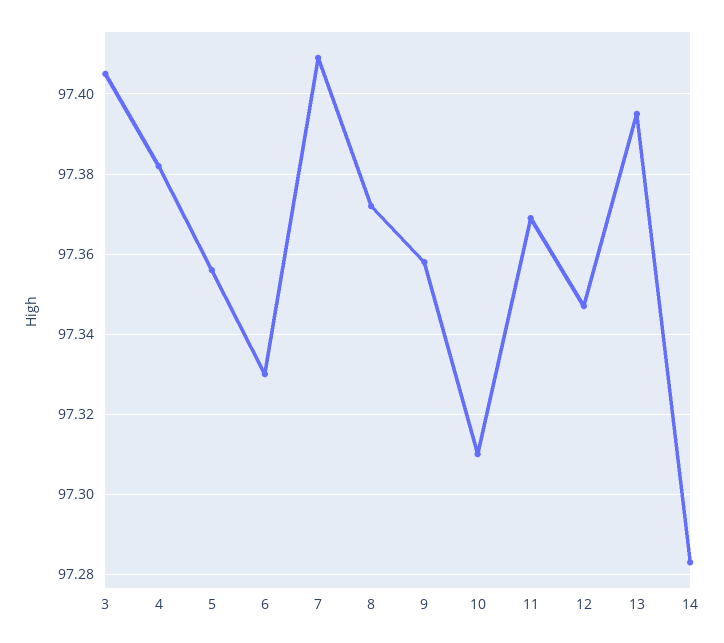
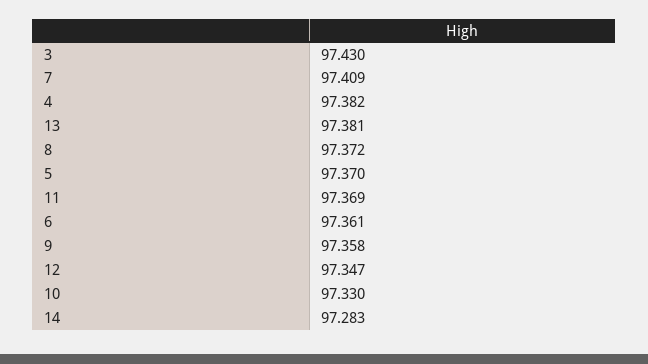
3: 97.405 -> 97.43
5: 97.355 -> 97.37
6: 97.33 -> 97.361
10: 97.31 -> 97.33
13: 97.395 -> 97.381

